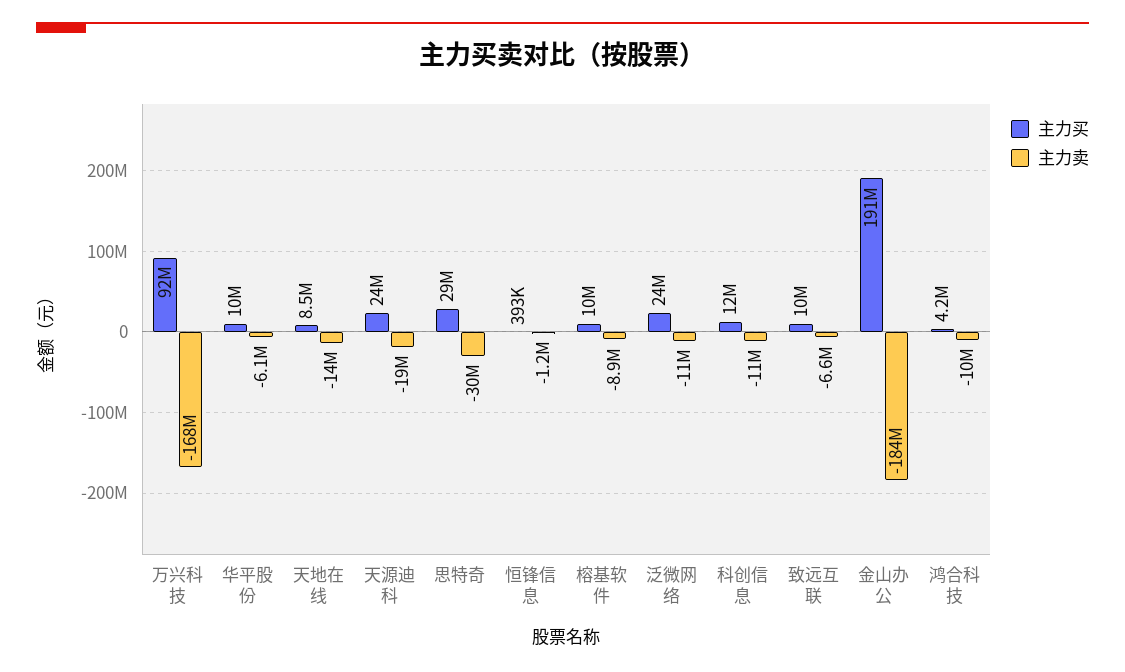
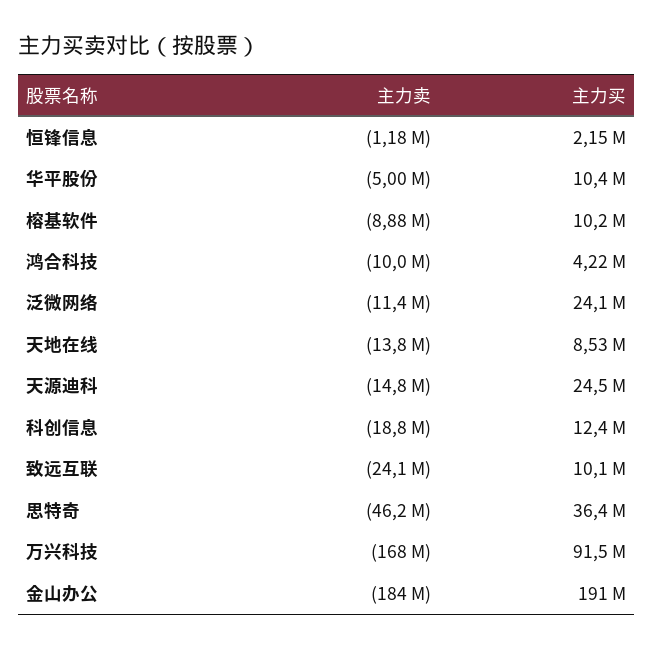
主力卖, 华平股份: -6100000 -> -5000000
主力卖, 天源迪科: -19000000 -> -14800000
主力买, 思特奇: 29000000 -> 36400000
主力卖, 思特奇: -30000000 -> -46200000
主力买, 恒锋信息: 393000 -> 2150000
主力卖, 科创信息: -11000000 -> -18800000
主力卖, 致远互联: -6600000 -> -24100000

